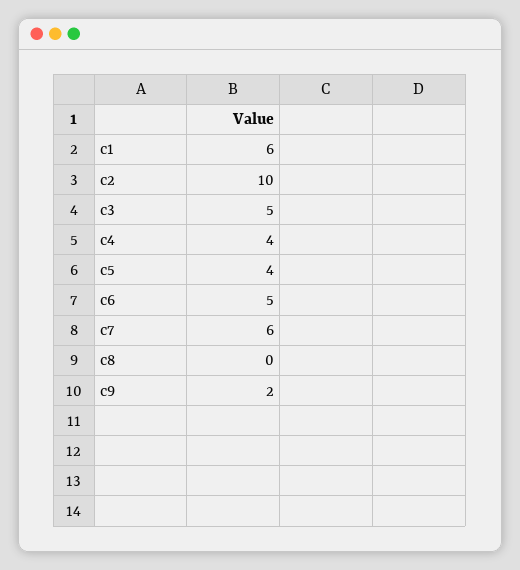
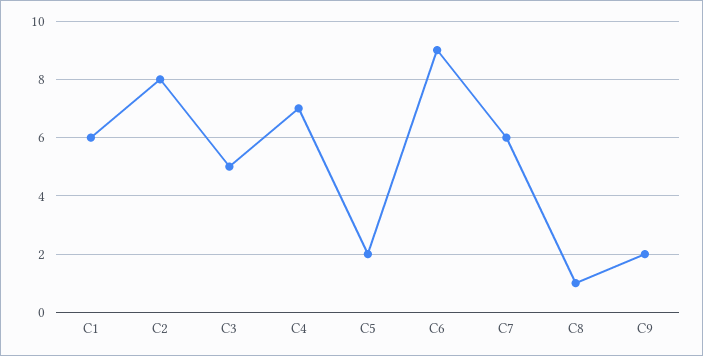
c2: 10 -> 8
c4: 4 -> 7
c5: 4 -> 2
c6: 5 -> 9
c8: 0 -> 1

